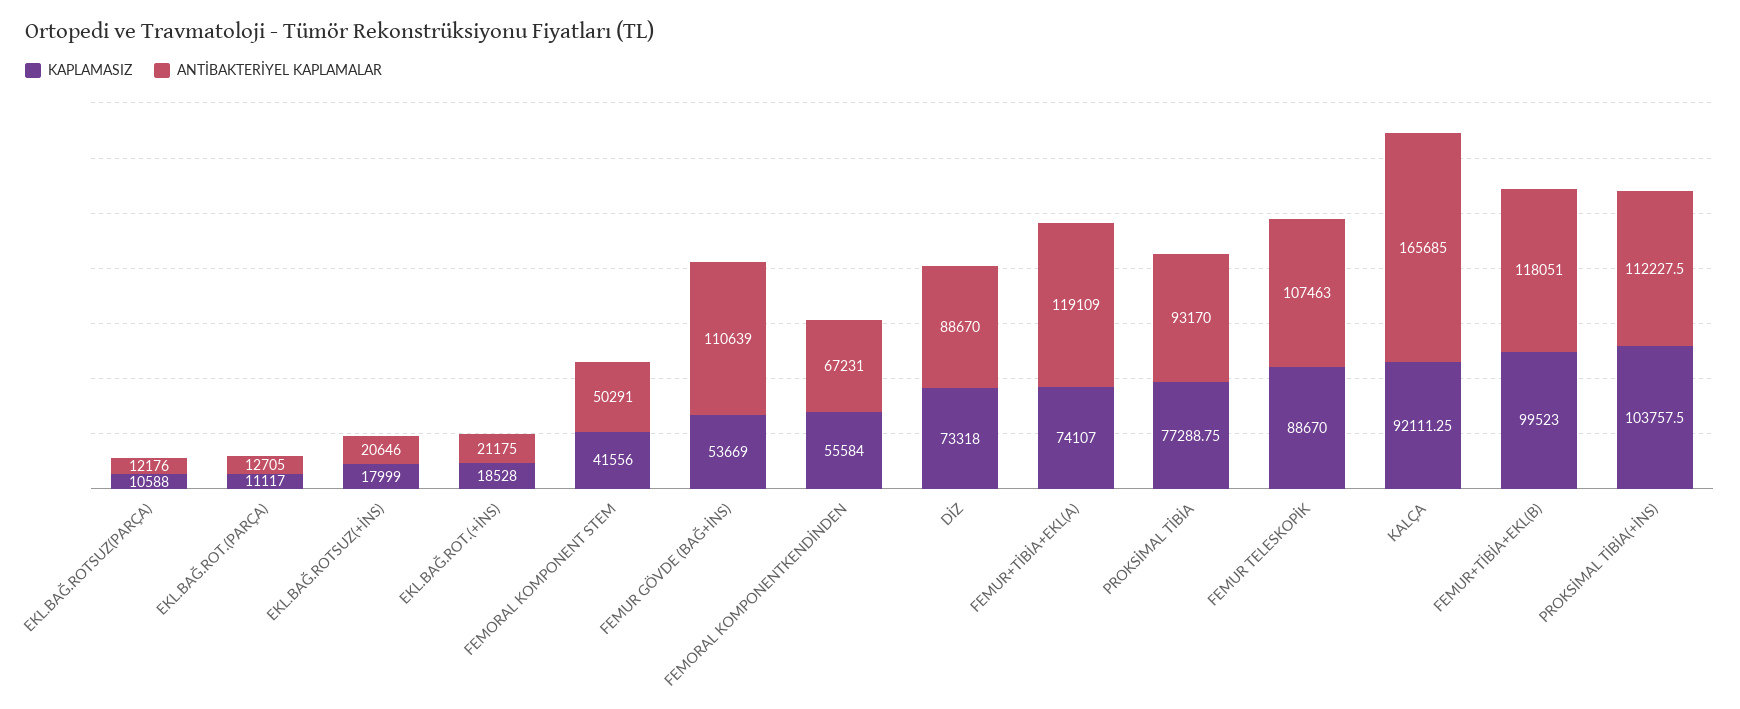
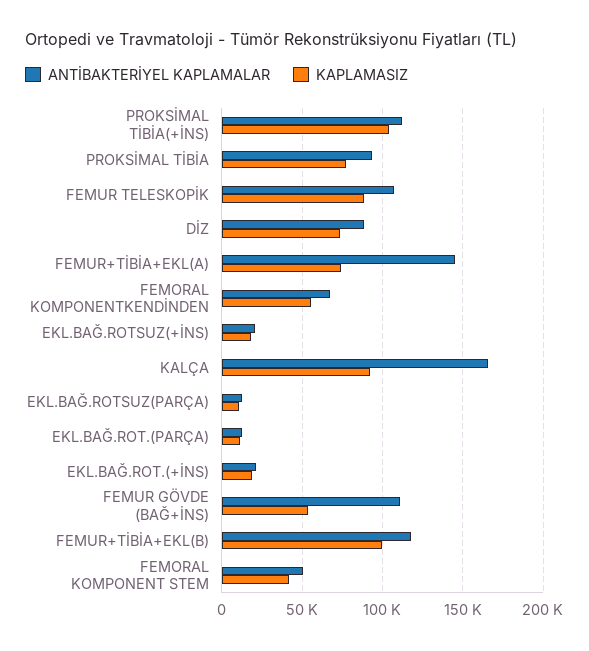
ANTİBAKTERİYEL KAPLAMALAR, FEMUR+TİBİA+EKL(A): 119109 -> 145000

